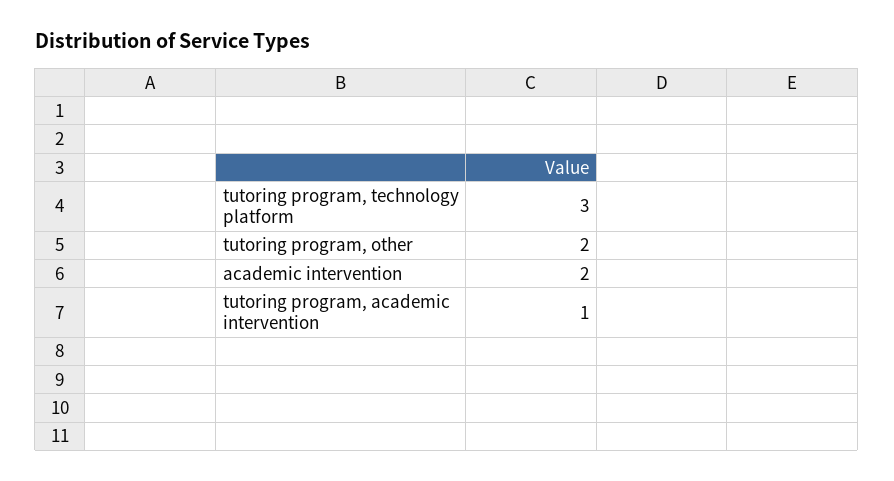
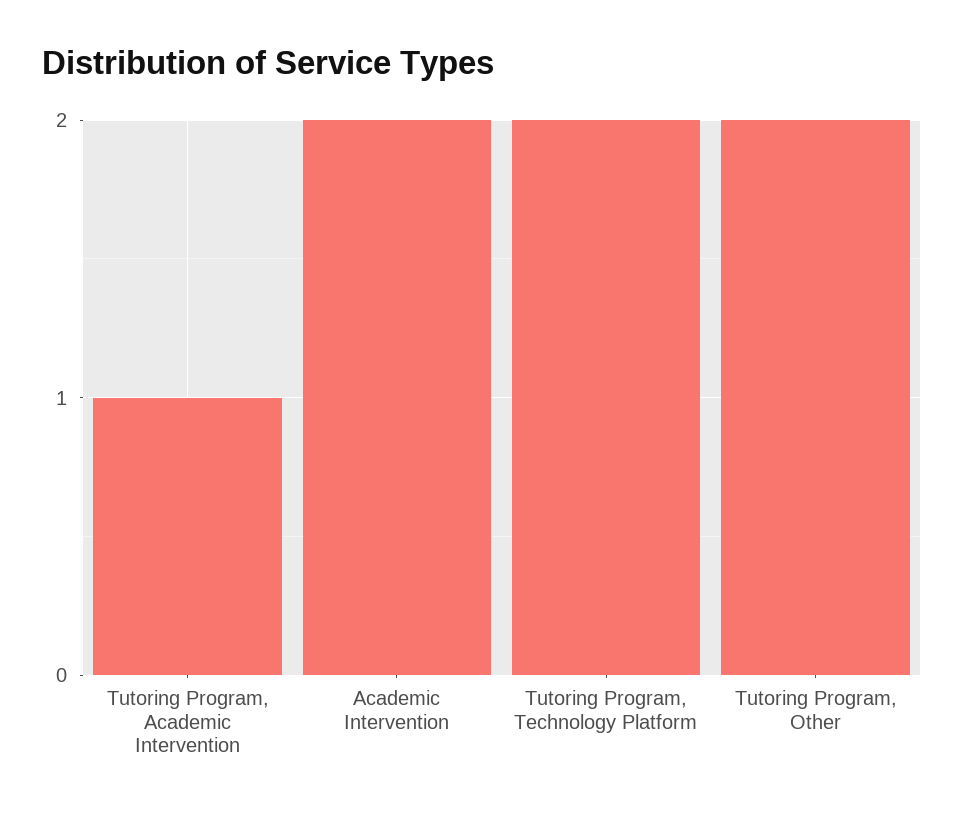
tutoring program, technology platform: 3 -> 2

